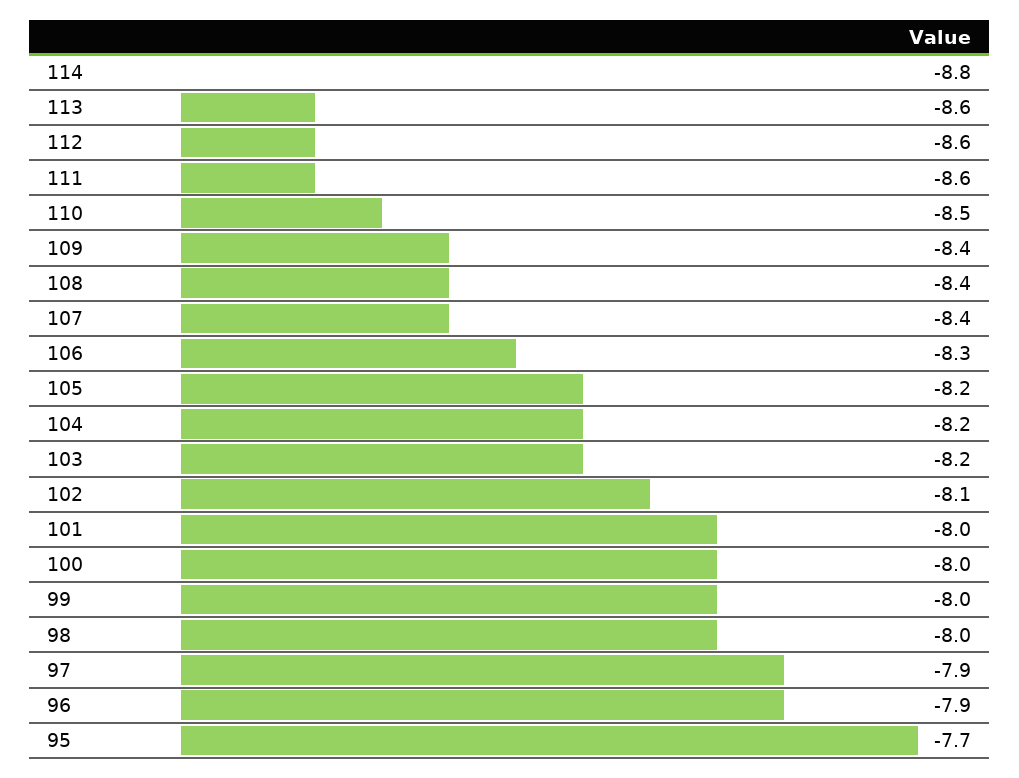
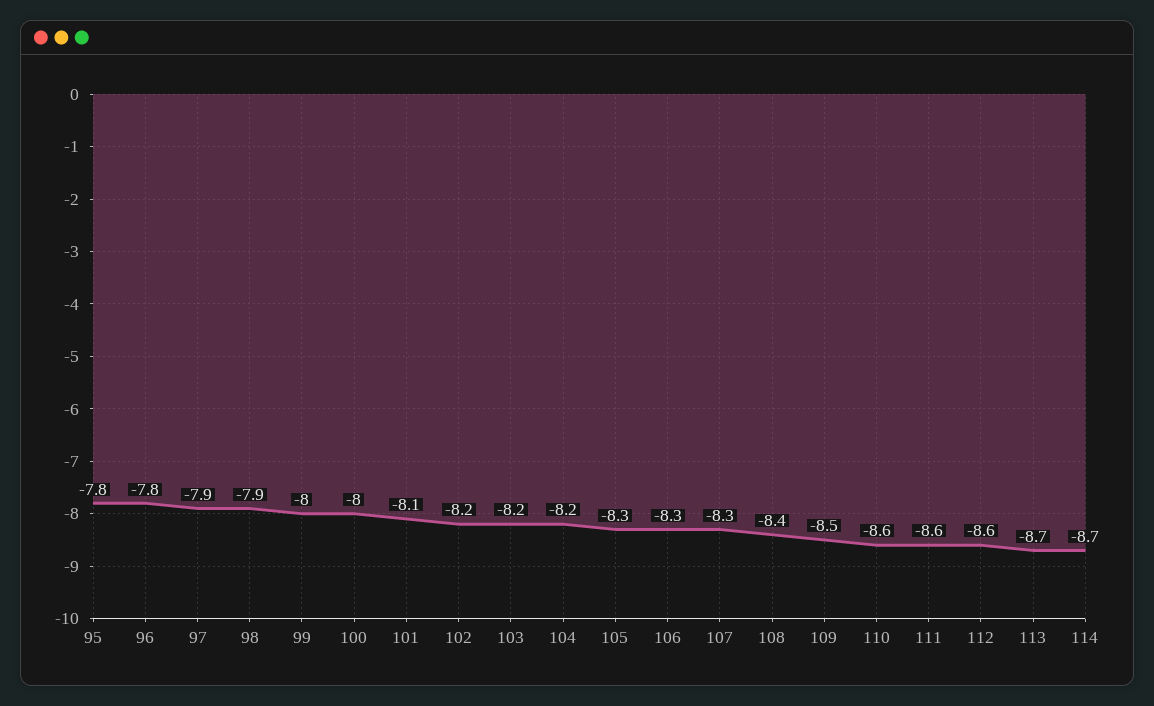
114: -8.8 -> -8.7
113: -8.6 -> -8.7
110: -8.5 -> -8.6
109: -8.4 -> -8.5
107: -8.4 -> -8.3
105: -8.2 -> -8.3
102: -8.1 -> -8.2
101: -8 -> -8.1
98: -8 -> -7.9
96: -7.9 -> -7.8
95: -7.7 -> -7.8

